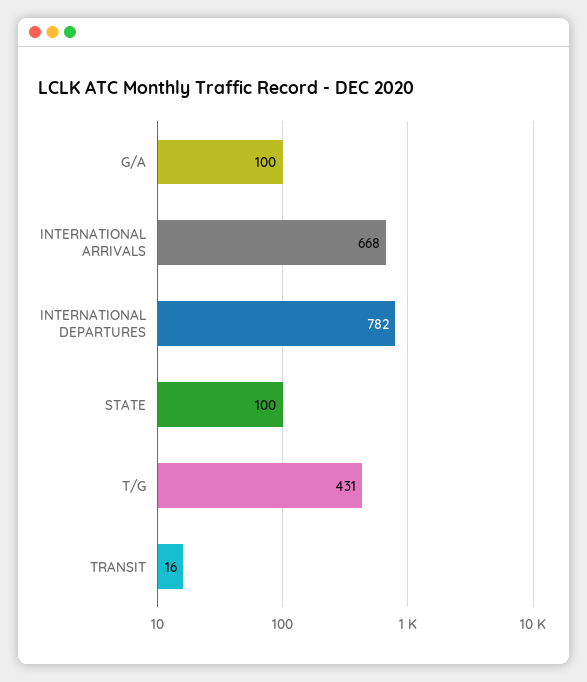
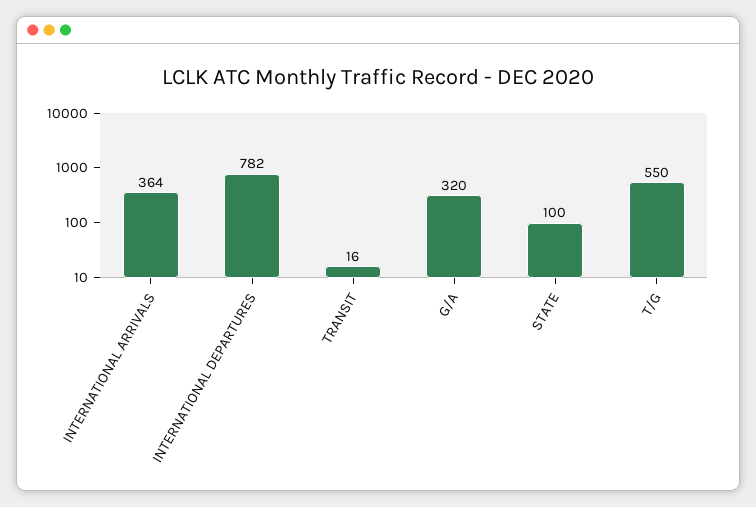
G/A: 100 -> 320
INTERNATIONAL ARRIVALS: 668 -> 364
T/G: 431 -> 550

